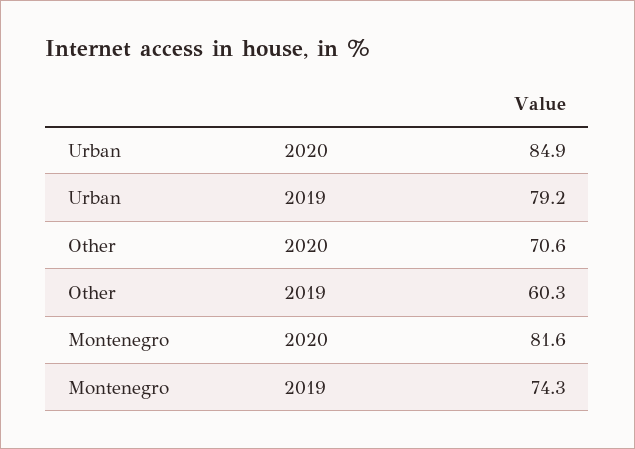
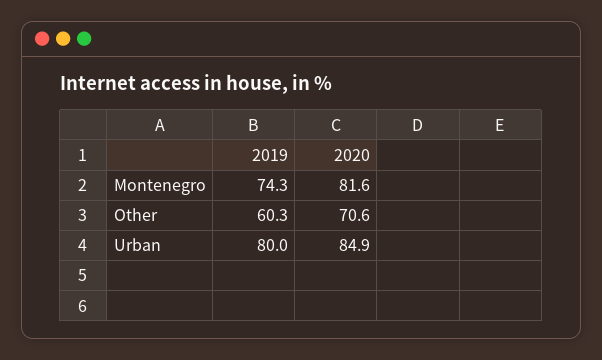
Urban, 2019: 79.2 -> 80

